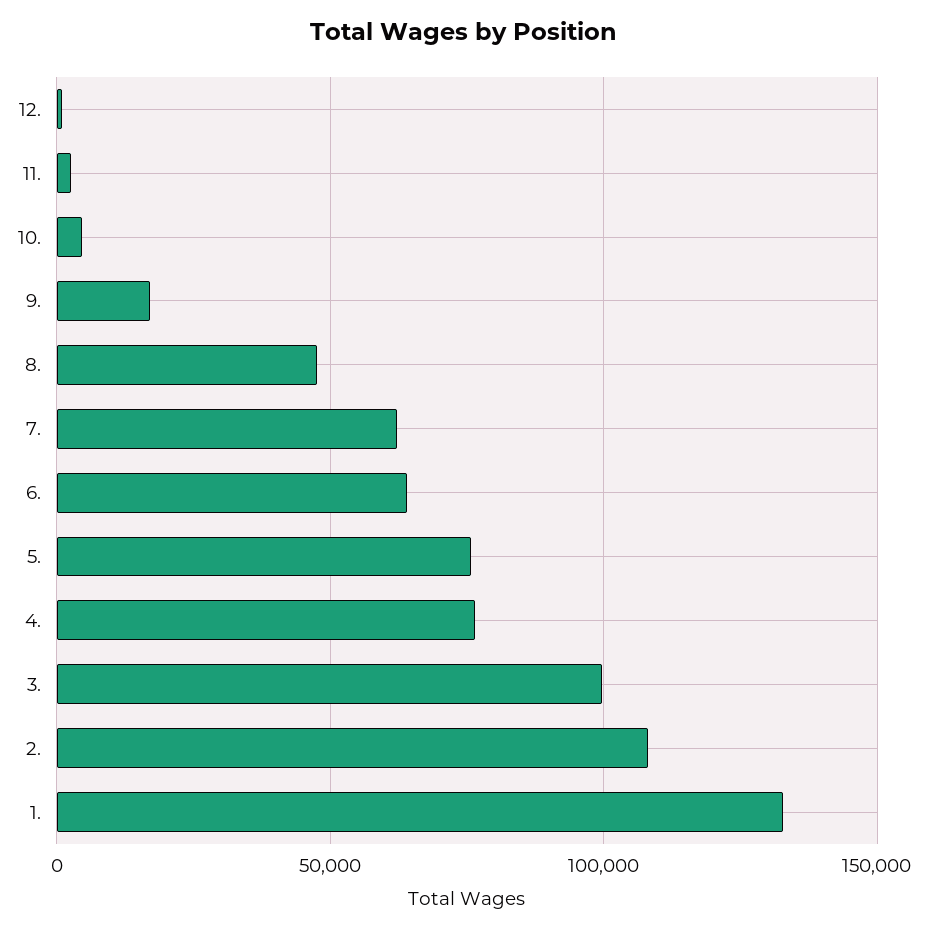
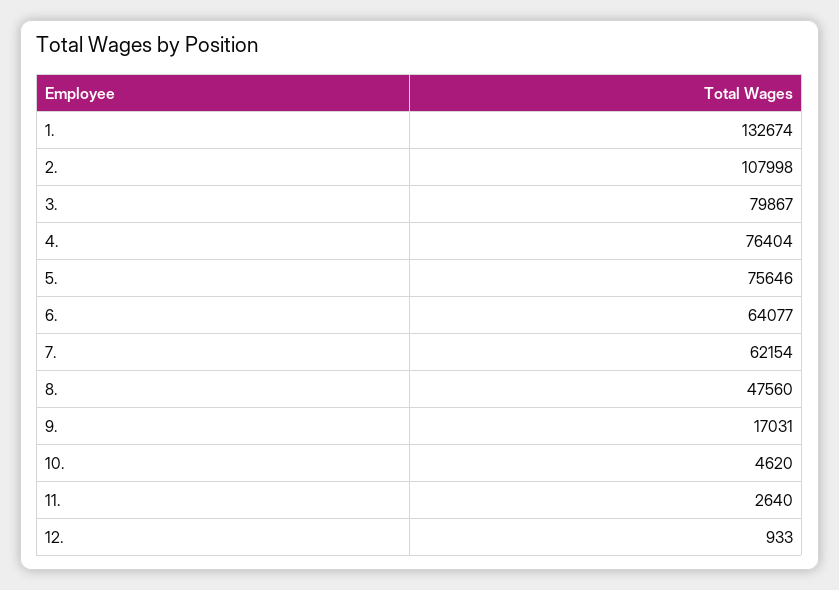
3.: 100000 -> 79867

